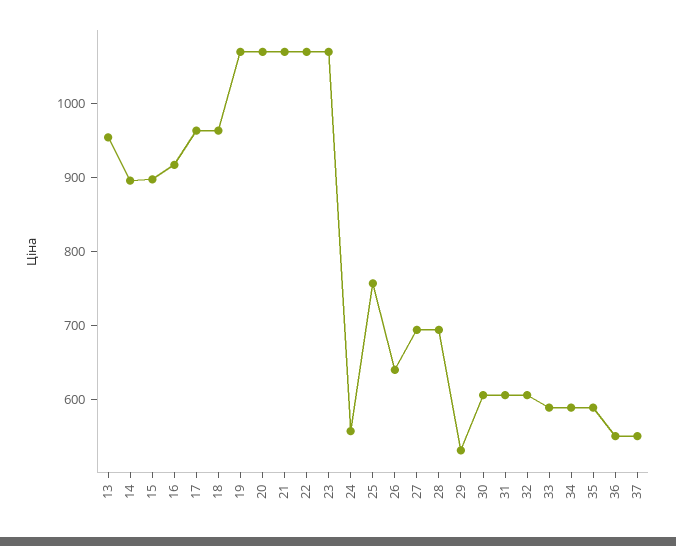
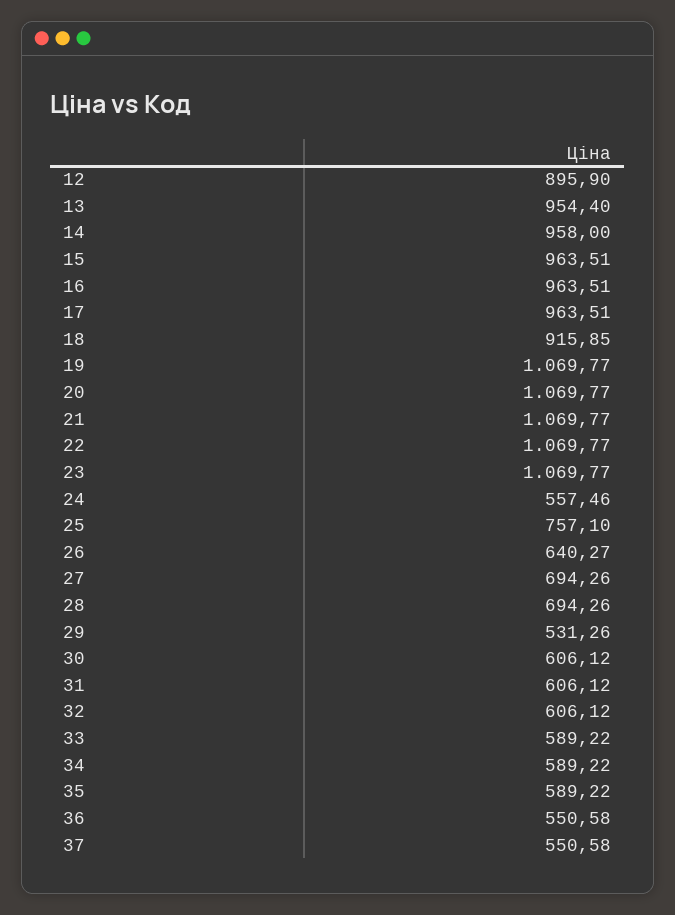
14: 900 -> 958
15: 900 -> 963.51
16: 920 -> 963.51
18: 960 -> 915.85
12: none -> 895.9

